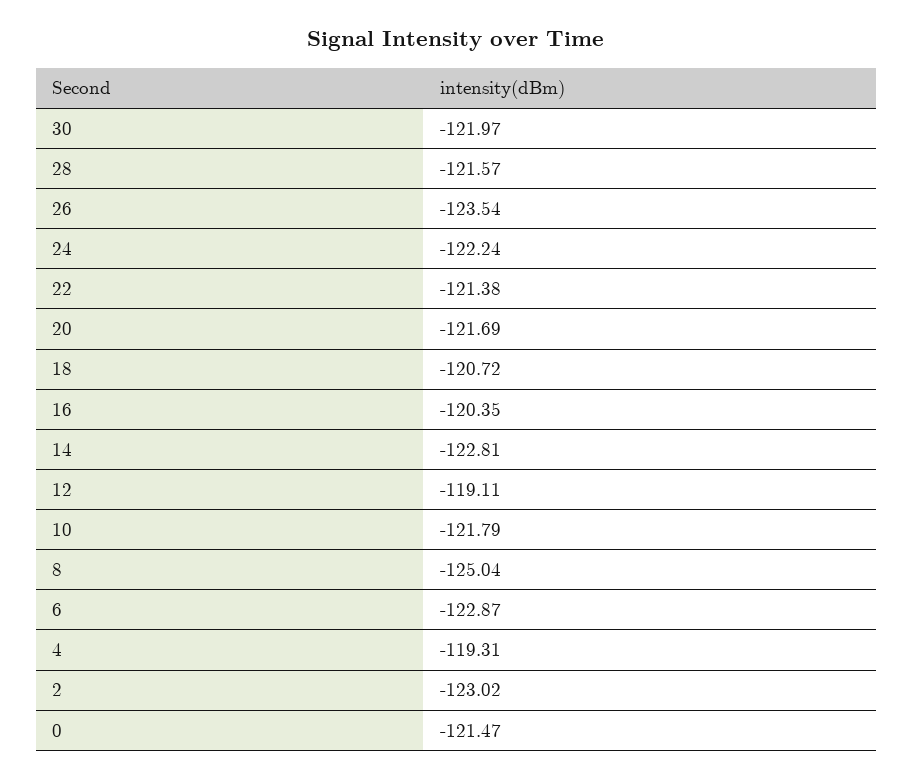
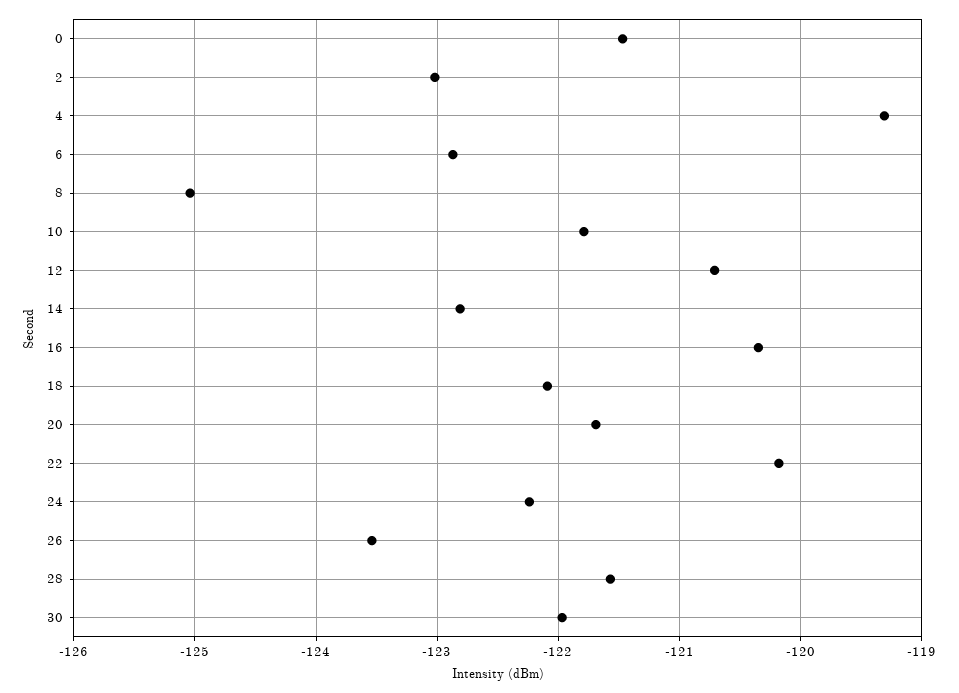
22: -121.38 -> -120.2
18: -120.72 -> -122.1
12: -119.11 -> -120.7

